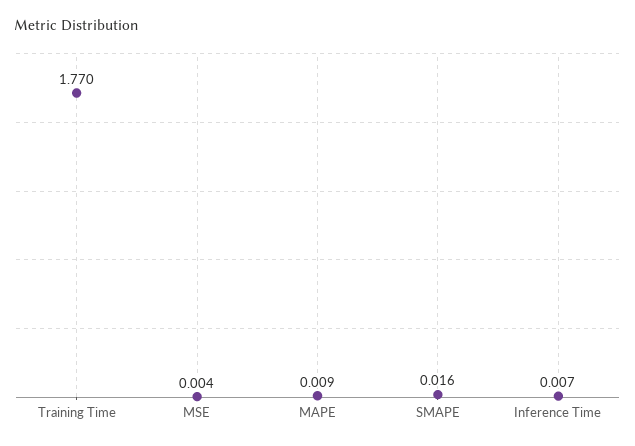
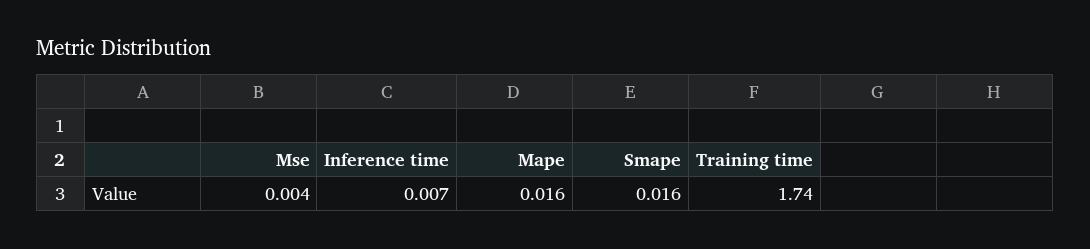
Training Time: 1.77 -> 1.74
MAPE: 0.009 -> 0.016

